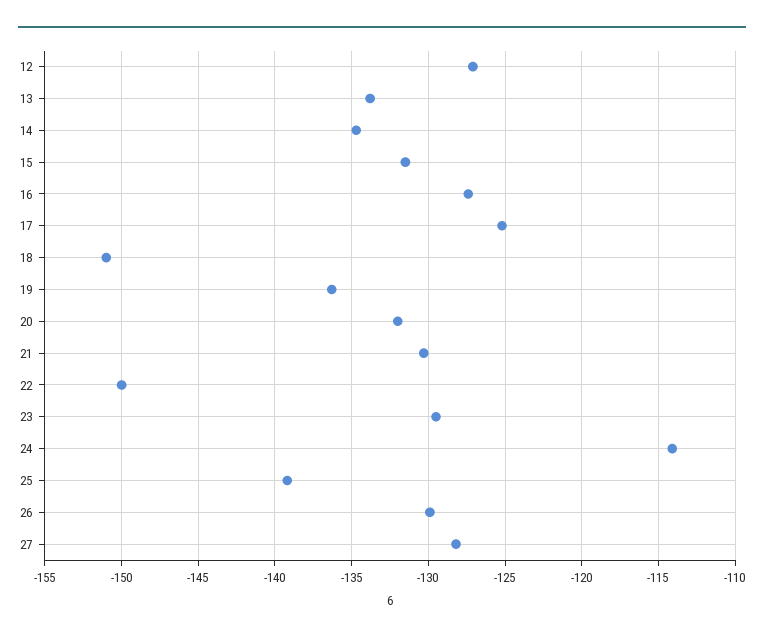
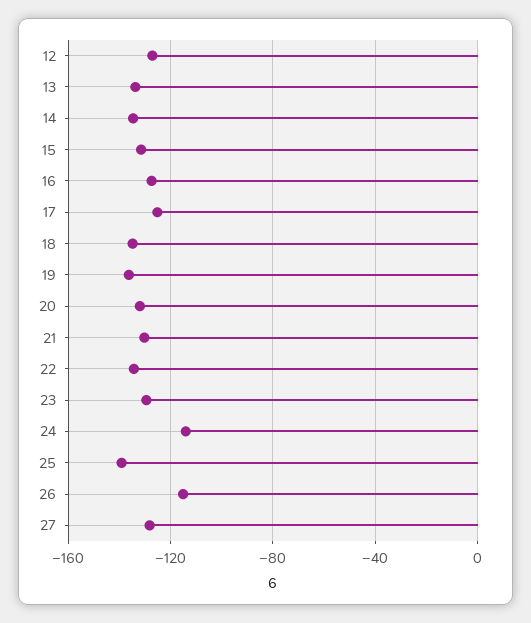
18: -151 -> -135
22: -150 -> -135
26: -130 -> -115

